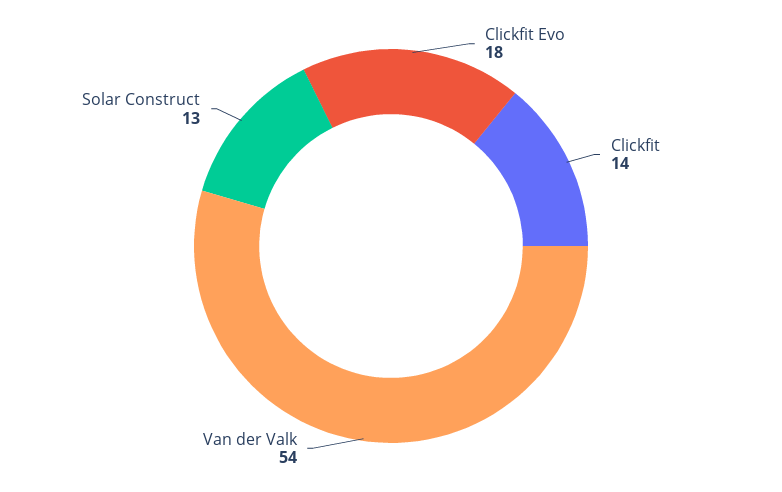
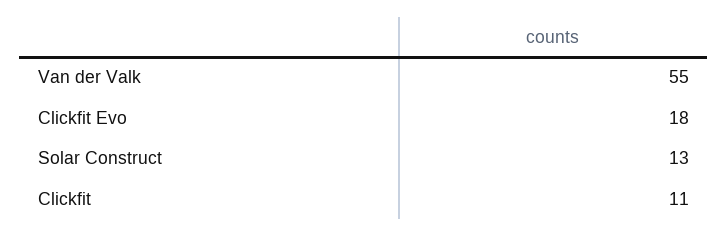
Clickfit: 14 -> 11
Van der Valk: 54 -> 55

